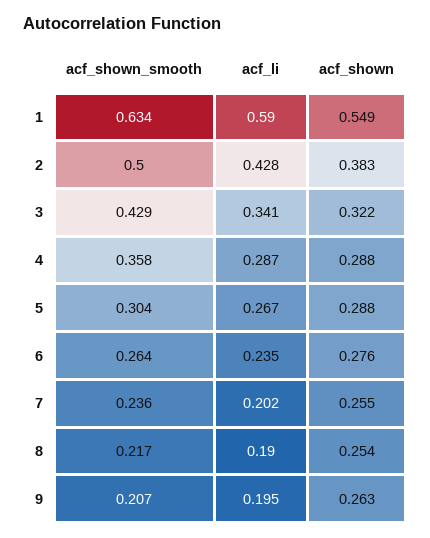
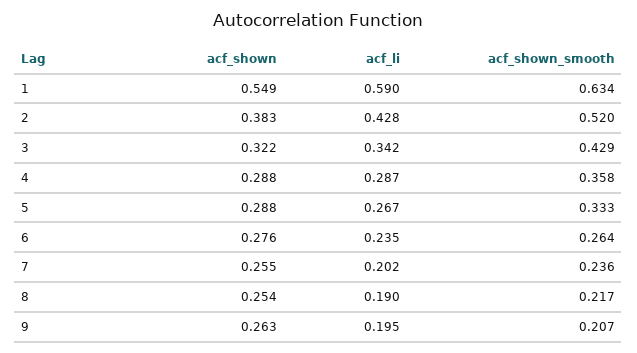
acf_shown_smooth, 2: 0.5 -> 0.52
acf_li, 3: 0.341 -> 0.342
acf_shown_smooth, 5: 0.304 -> 0.333

